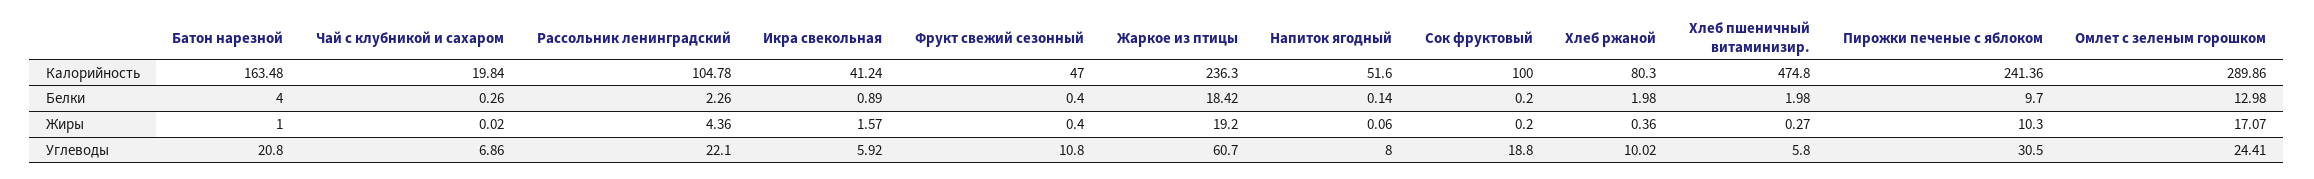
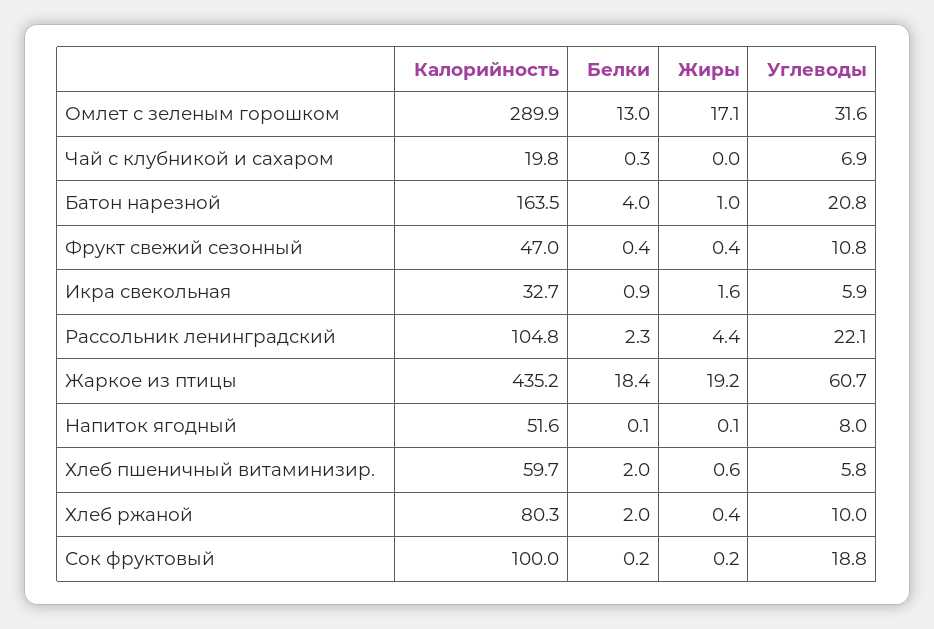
Икра свекольная, Калорийность: 41.24 -> 32.7
Жаркое из птицы, Калорийность: 236.3 -> 435.2
Хлеб пшеничный витаминизир., Калорийность: 474.8 -> 59.7
Пирожки печеные с яблоком, Калорийность: 241.36 -> none
Пирожки печеные с яблоком, Белки: 9.7 -> none
Хлеб пшеничный витаминизир., Жиры: 0.27 -> 0.6
Пирожки печеные с яблоком, Жиры: 10.3 -> none
Пирожки печеные с яблоком, Углеводы: 30.5 -> none
Омлет с зеленым горошком, Углеводы: 24.41 -> 31.6

